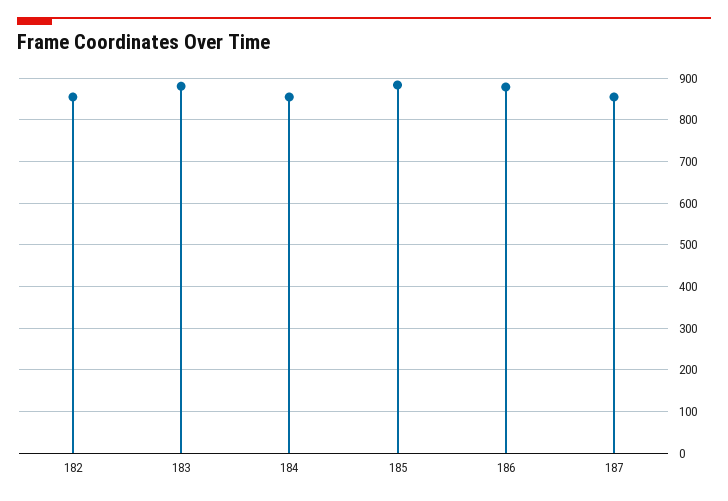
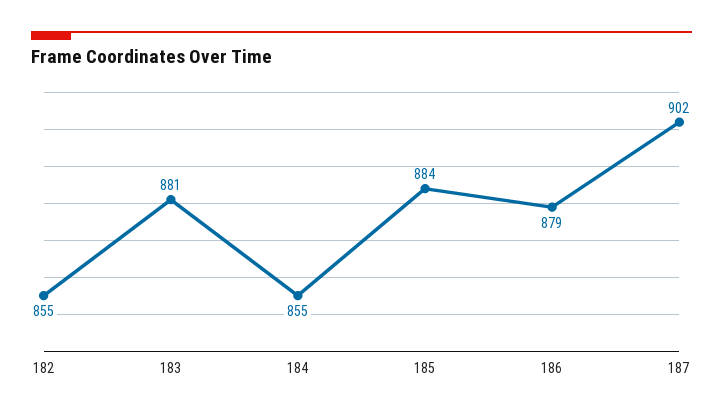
187: 860 -> 902

